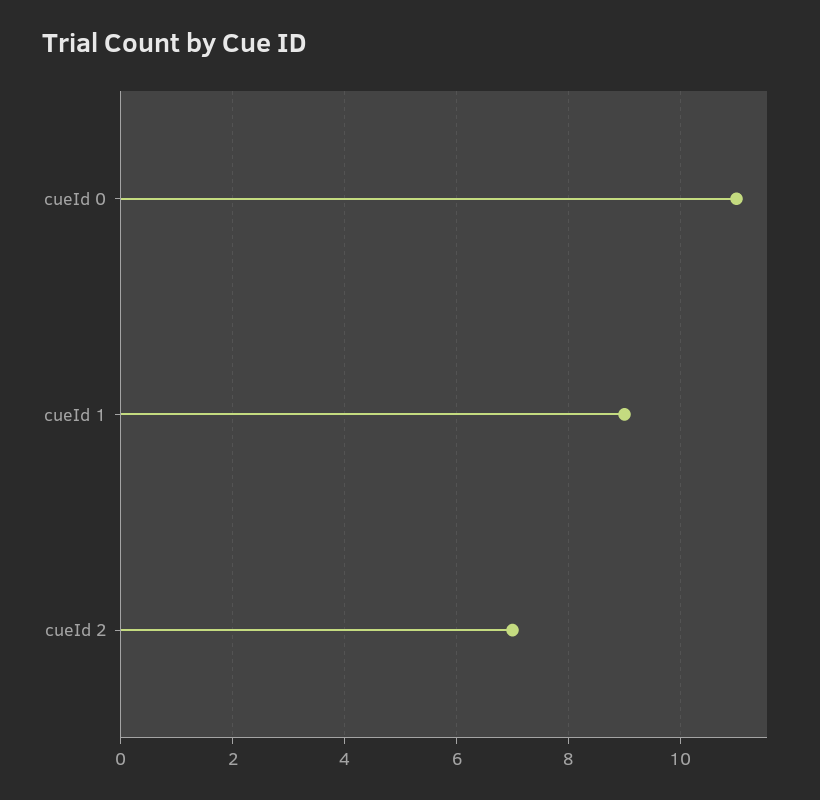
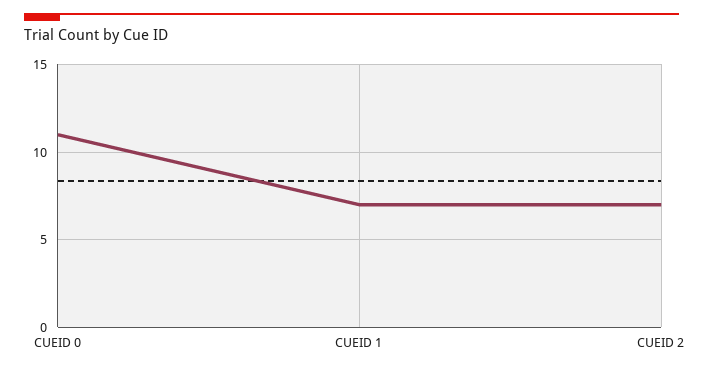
cueId 1: 9 -> 7

